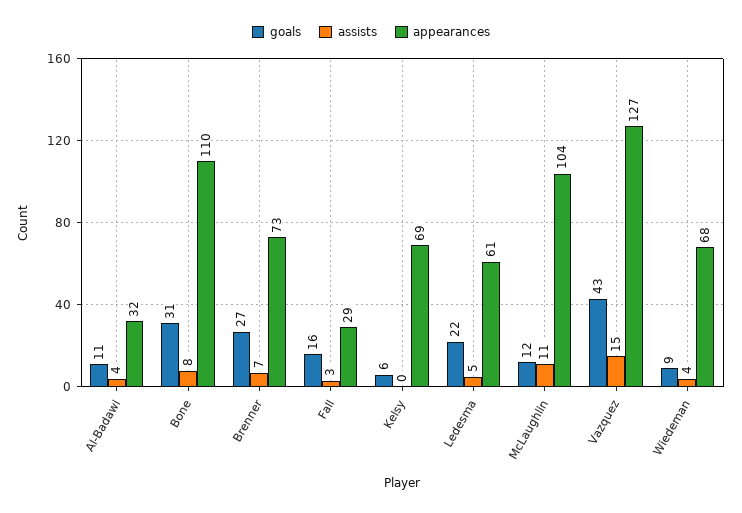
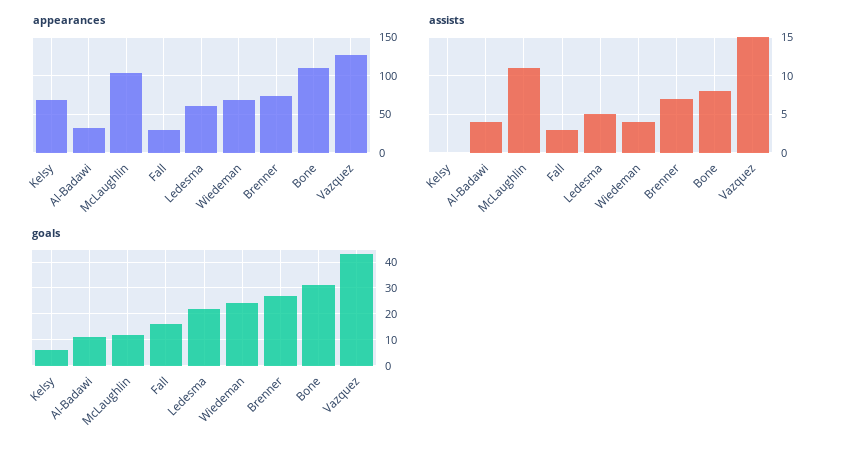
goals, Wiedeman: 9 -> 25

